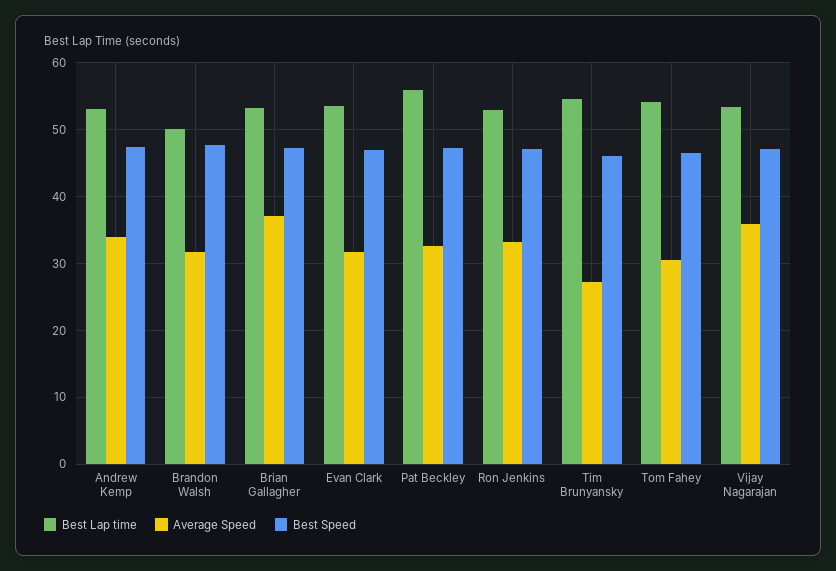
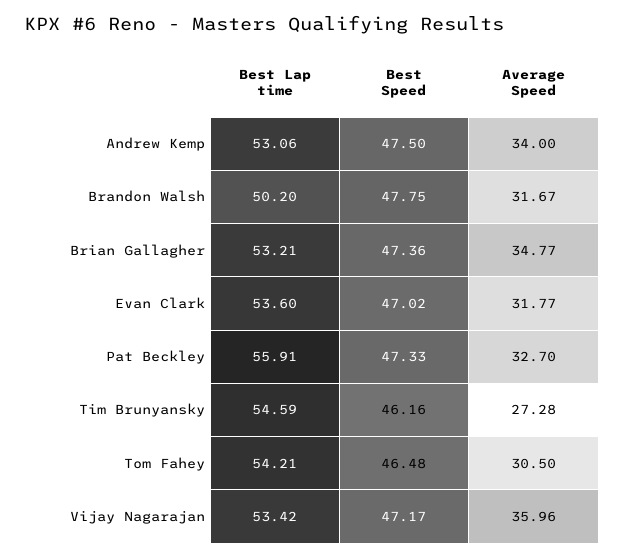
Average Speed, Brian Gallagher: 37 -> 34.77
Best Lap time, Ron Jenkins: 53 -> none
Average Speed, Ron Jenkins: 33 -> none
Best Speed, Ron Jenkins: 47 -> none

